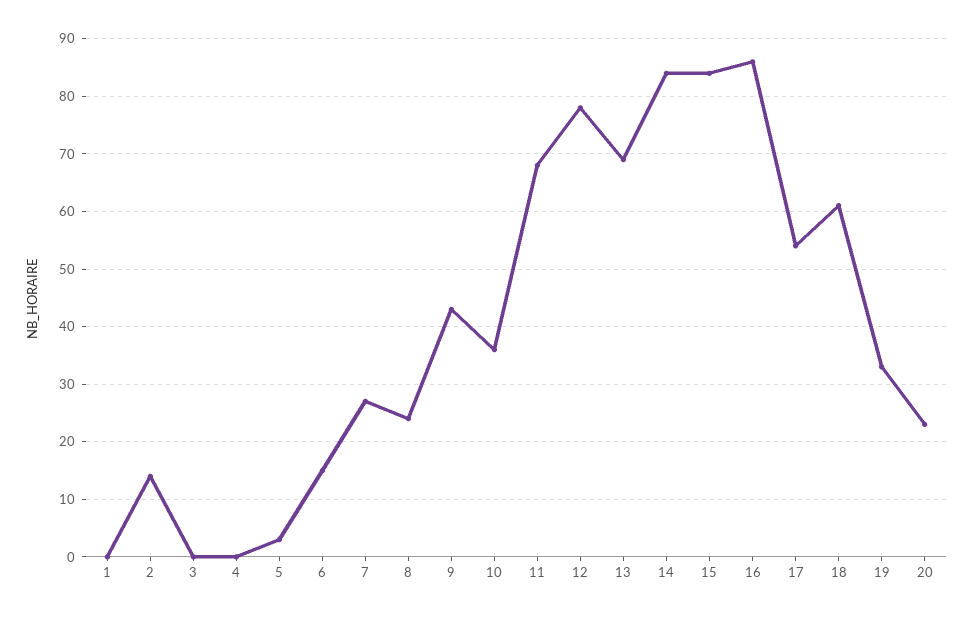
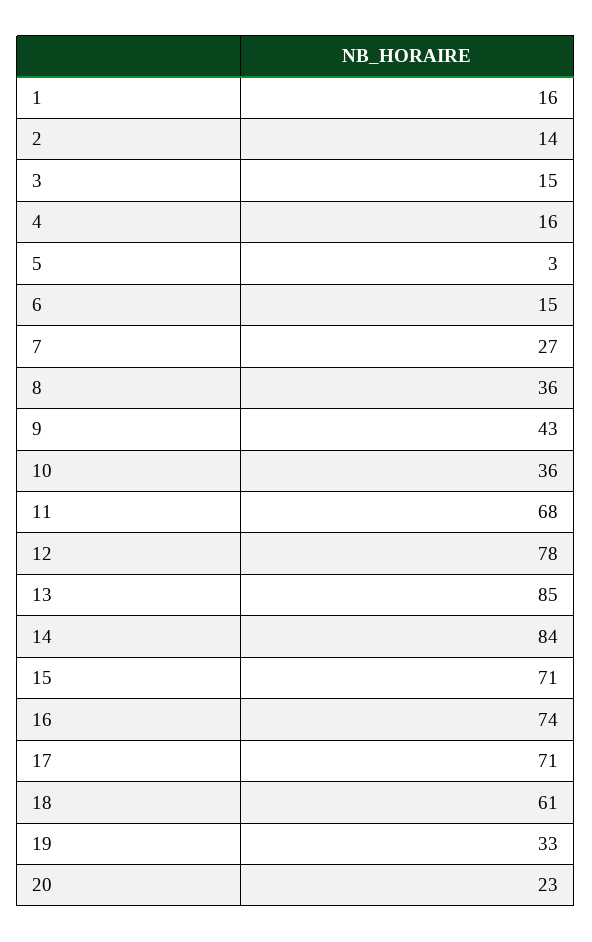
1: 0 -> 16
3: 0 -> 15
4: 0 -> 16
8: 25 -> 36
13: 70 -> 85
15: 85 -> 71
16: 85 -> 74
17: 55 -> 71

